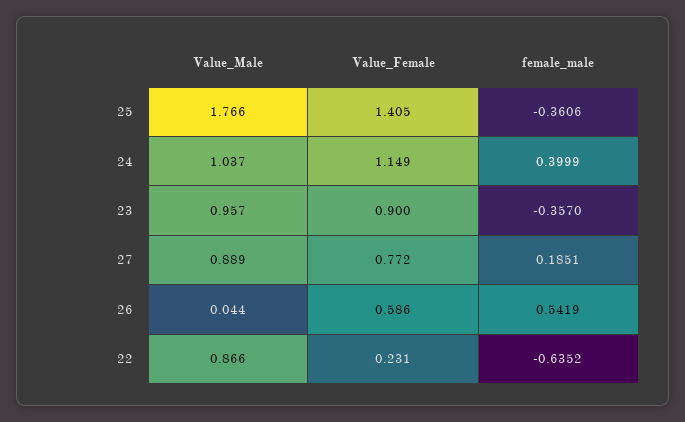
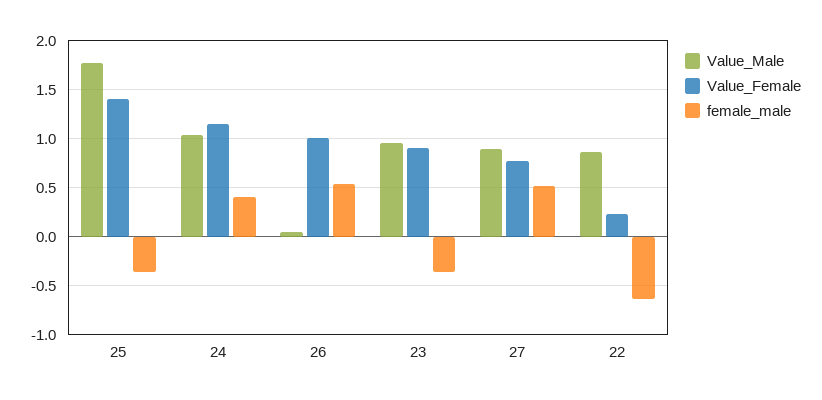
female_male, 27: 0.1851 -> 0.5
Value_Female, 26: 0.586 -> 1

